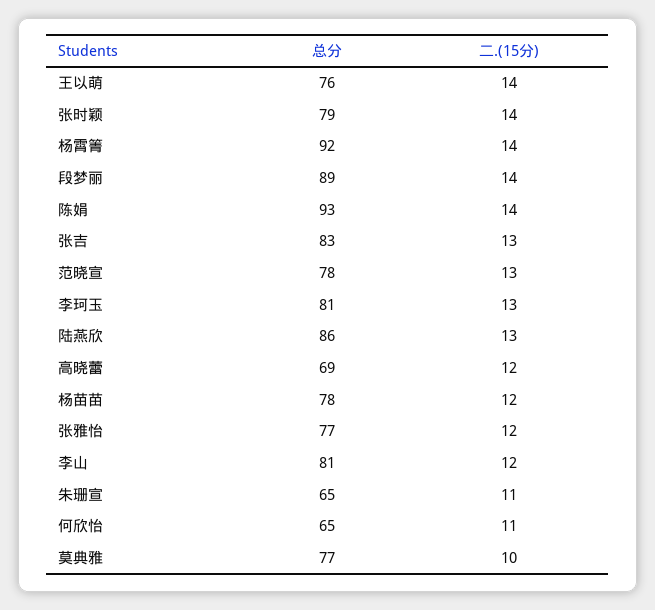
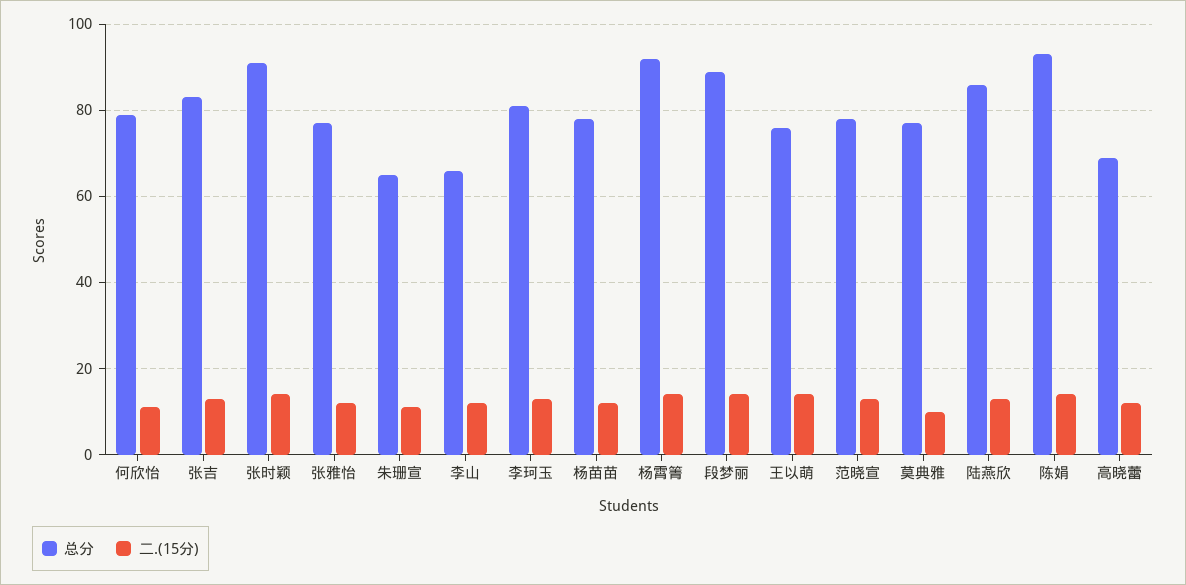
总分, 张时颖: 79 -> 90
总分, 李山: 81 -> 65
总分, 何欣怡: 65 -> 80

